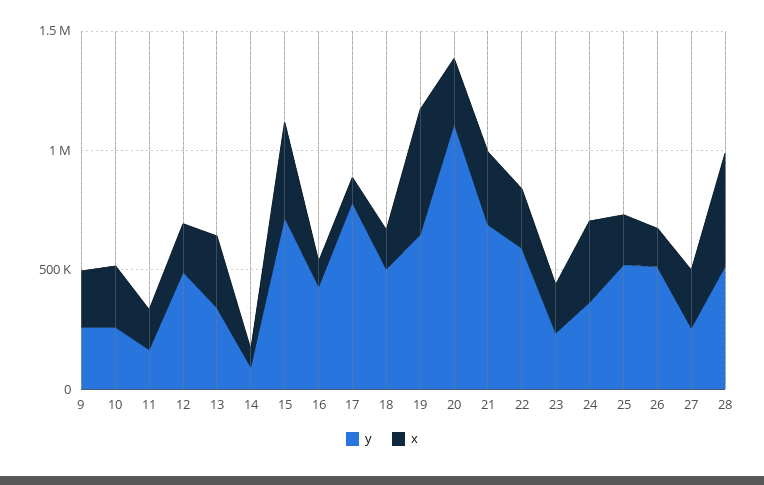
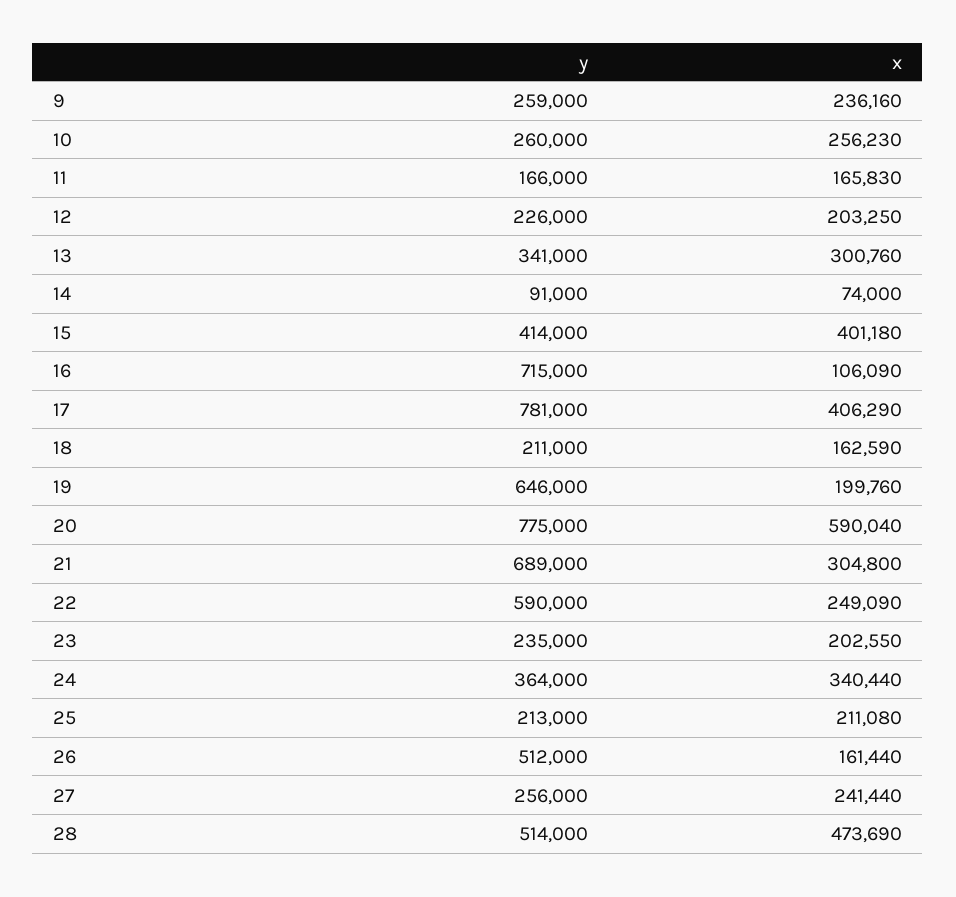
y, 12: 500000 -> 226000
y, 15: 700000 -> 414000
y, 16: 400000 -> 715000
x, 17: 100000 -> 406290
y, 18: 500000 -> 211000
x, 19: 500000 -> 199760
y, 20: 1100000 -> 775000
x, 20: 300000 -> 590040
y, 25: 500000 -> 213000

